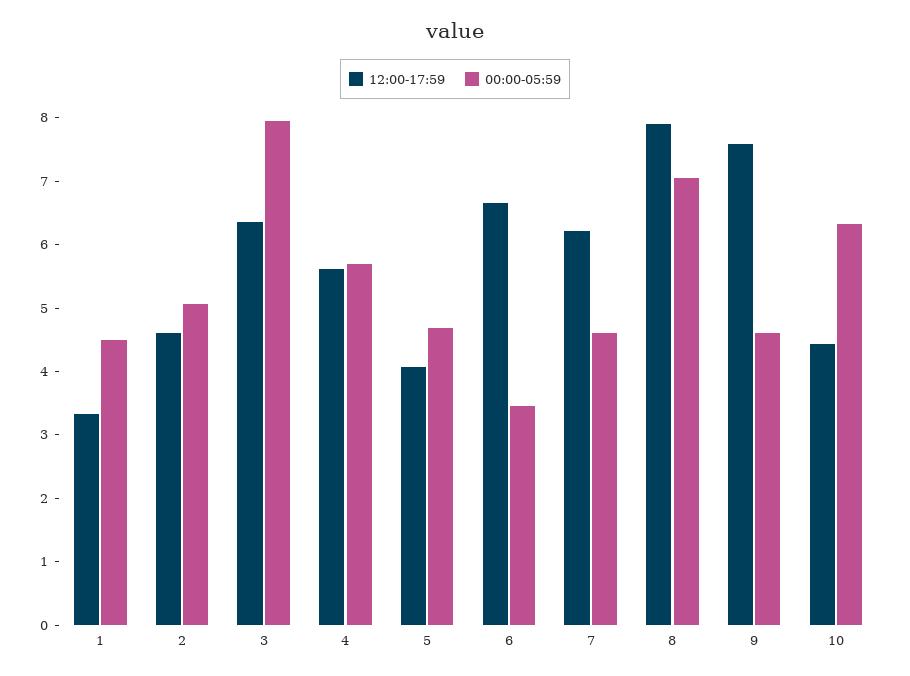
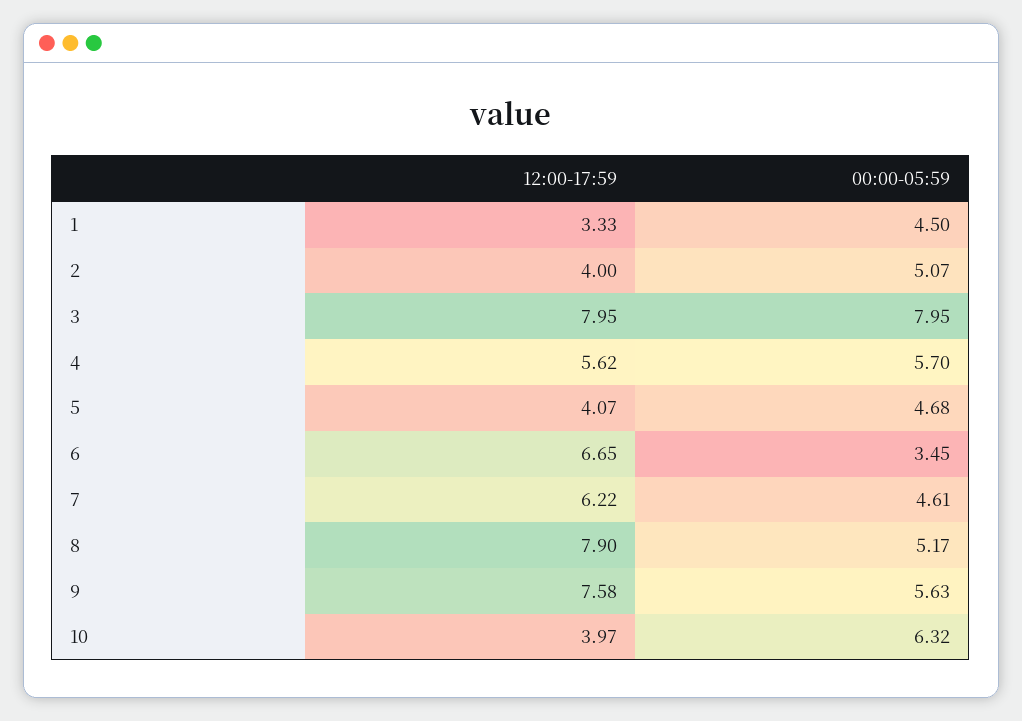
12:00-17:59, 2: 4.6 -> 4
12:00-17:59, 3: 6.4 -> 7.95
00:00-05:59, 8: 7 -> 5.17
00:00-05:59, 9: 4.6 -> 5.63
12:00-17:59, 10: 4.4 -> 3.97

